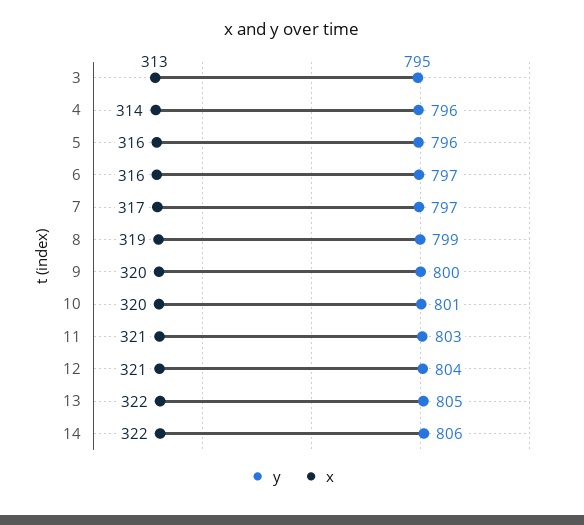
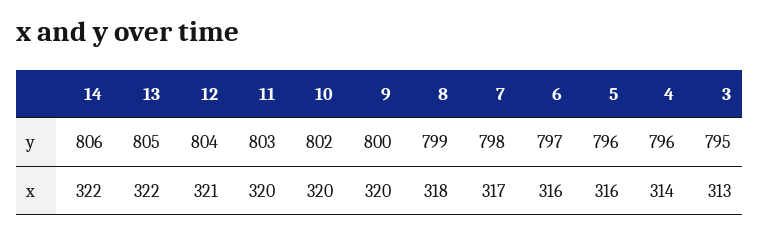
y, 7: 797 -> 798
x, 8: 319 -> 318
y, 10: 801 -> 802
x, 11: 321 -> 320

